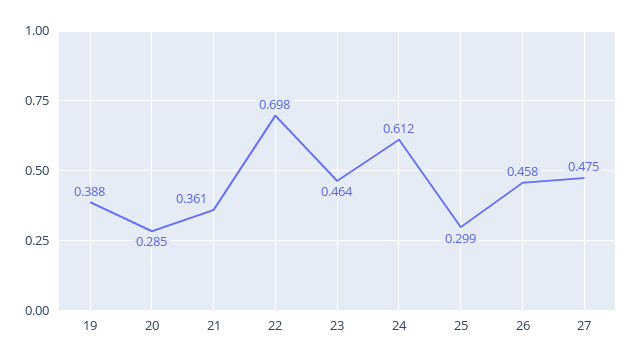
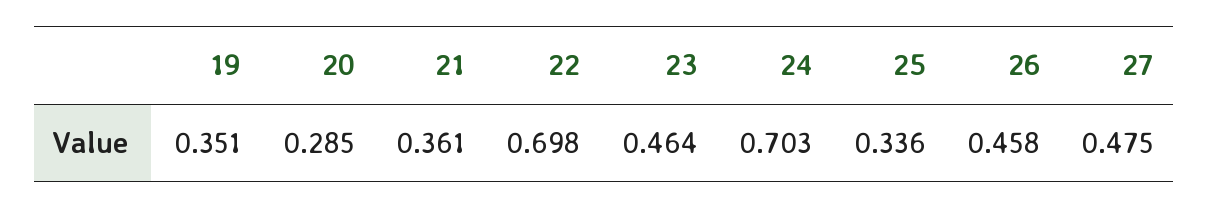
19: 0.388 -> 0.351
24: 0.612 -> 0.703
25: 0.299 -> 0.336

